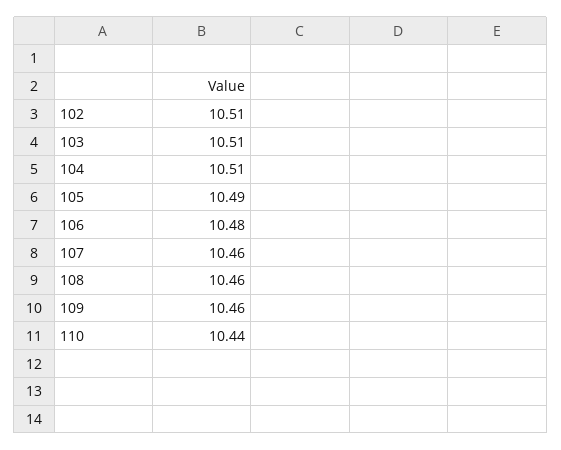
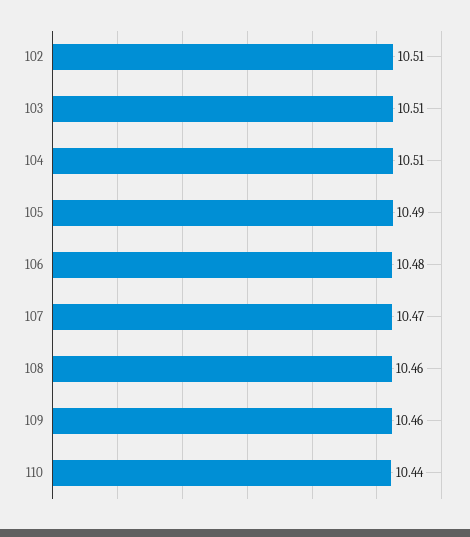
107: 10.46 -> 10.47

